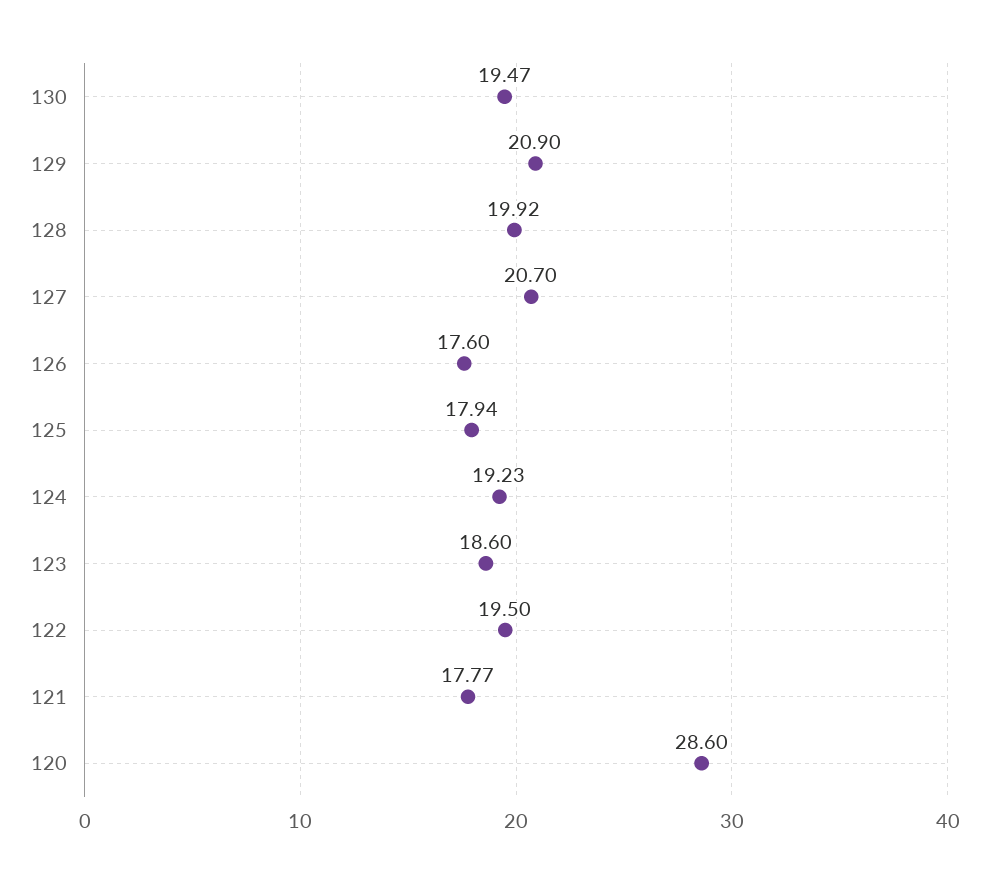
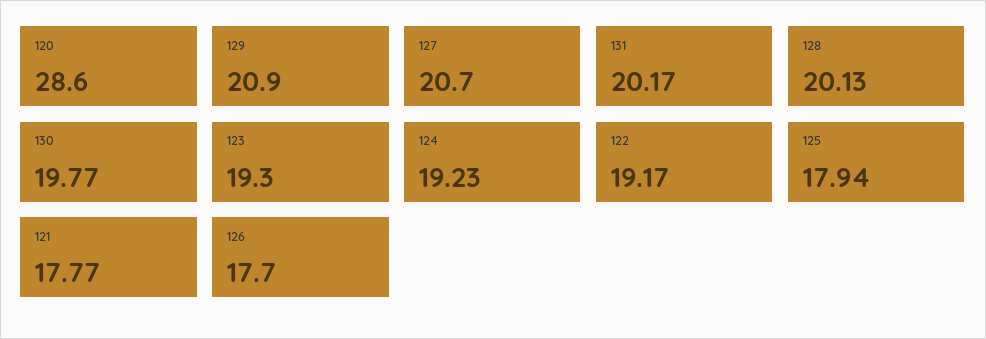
130: 19.47 -> 19.77
128: 19.92 -> 20.13
126: 17.6 -> 17.7
123: 18.6 -> 19.3
122: 19.5 -> 19.17
131: none -> 20.17

